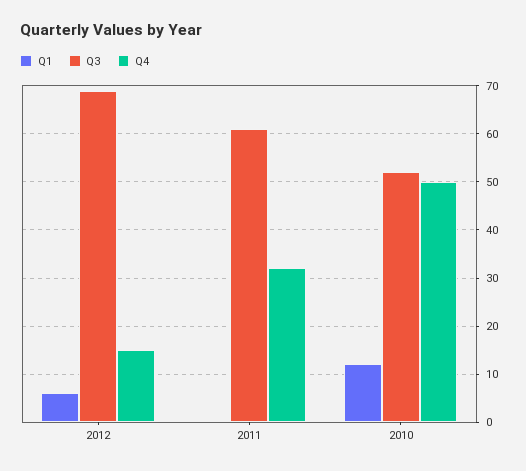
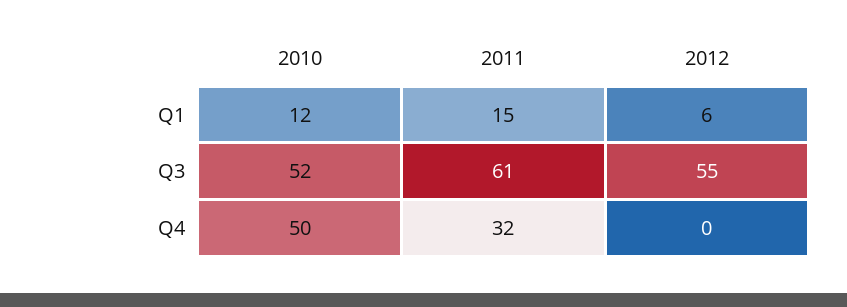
Q3, 2012: 70 -> 55
Q4, 2012: 15 -> 0
Q1, 2011: 0 -> 15

